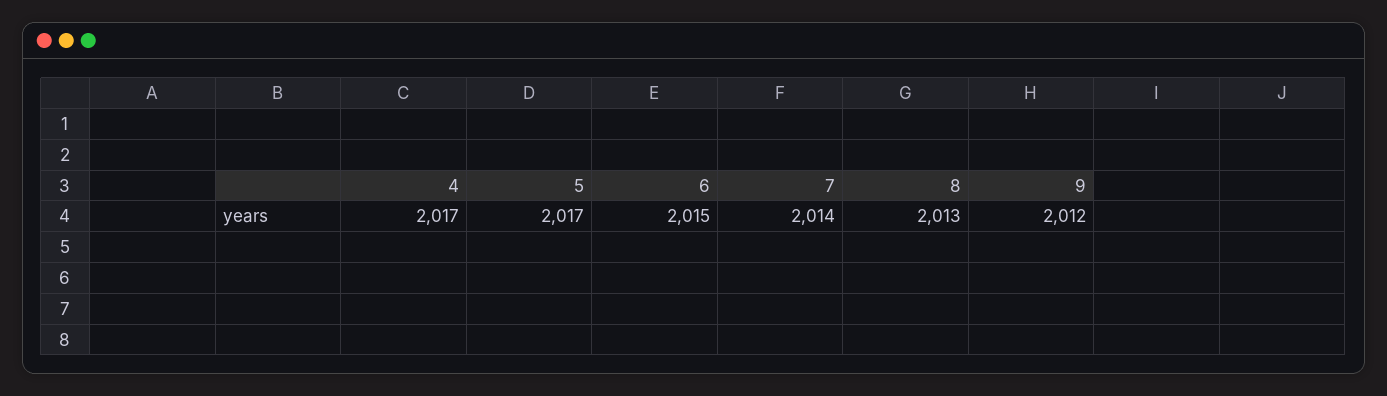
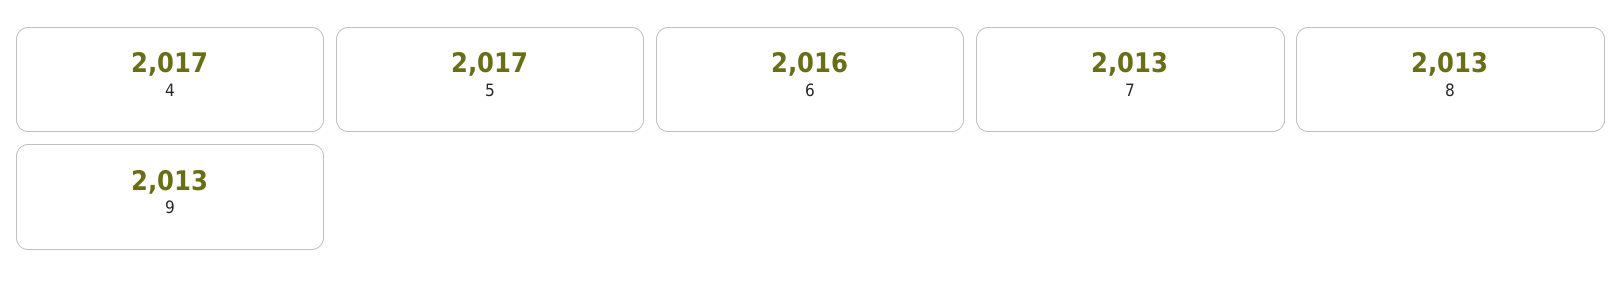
6: 2015 -> 2016
7: 2014 -> 2013
9: 2012 -> 2013

